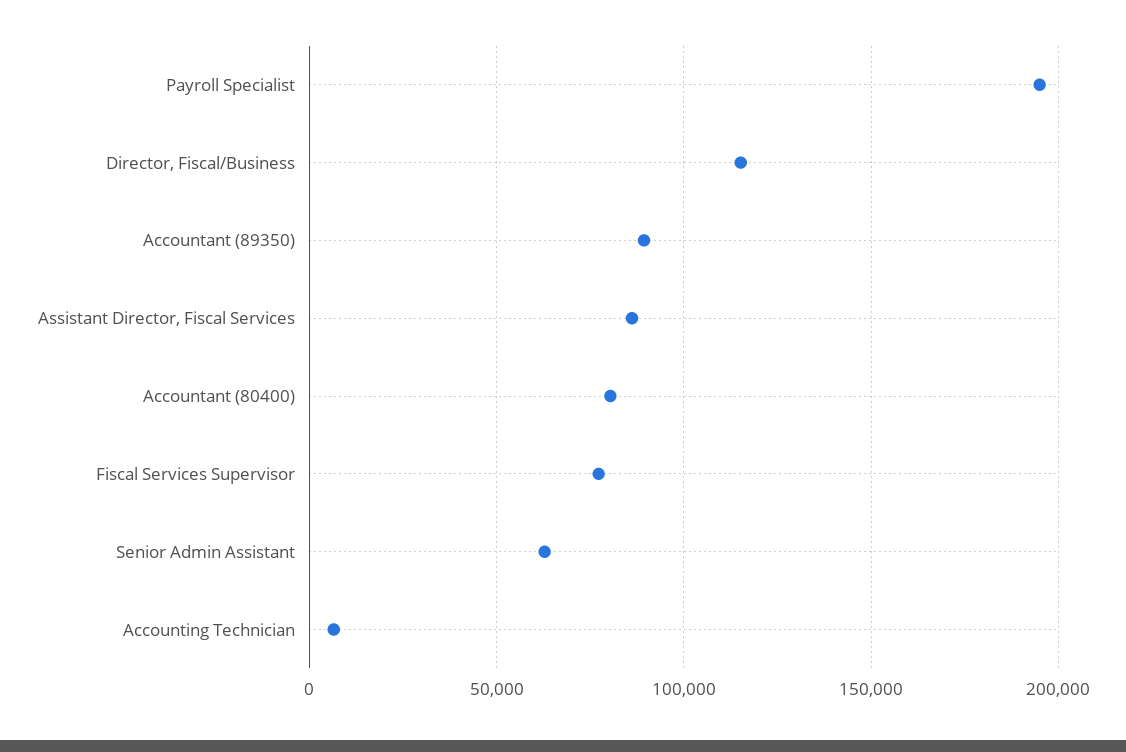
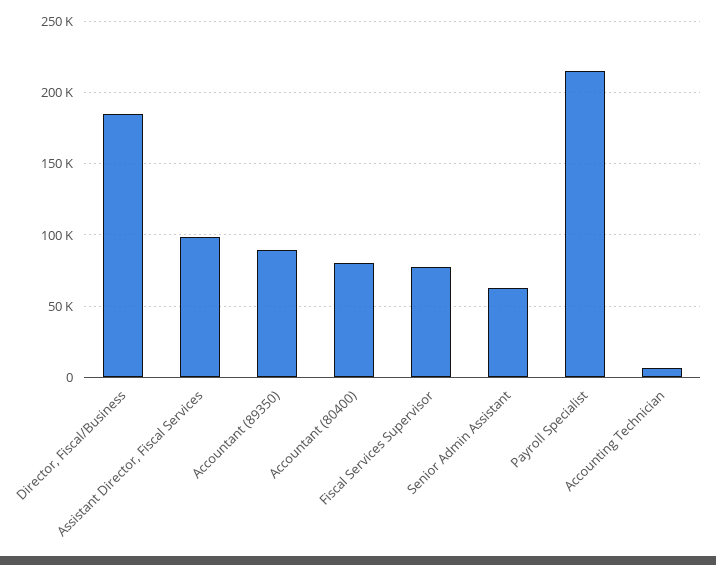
Payroll Specialist: 195000 -> 215000
Director, Fiscal/Business: 115000 -> 185000
Assistant Director, Fiscal Services: 85000 -> 100000

